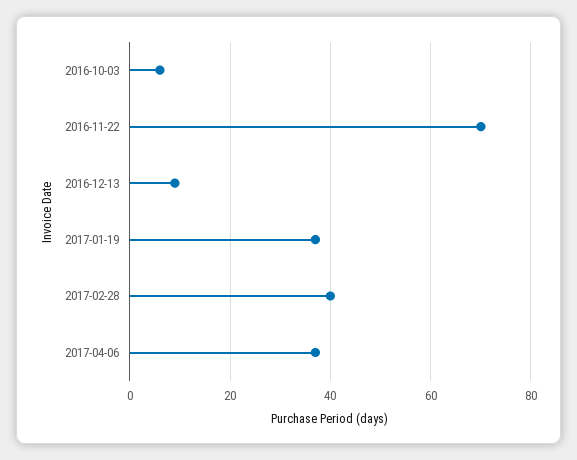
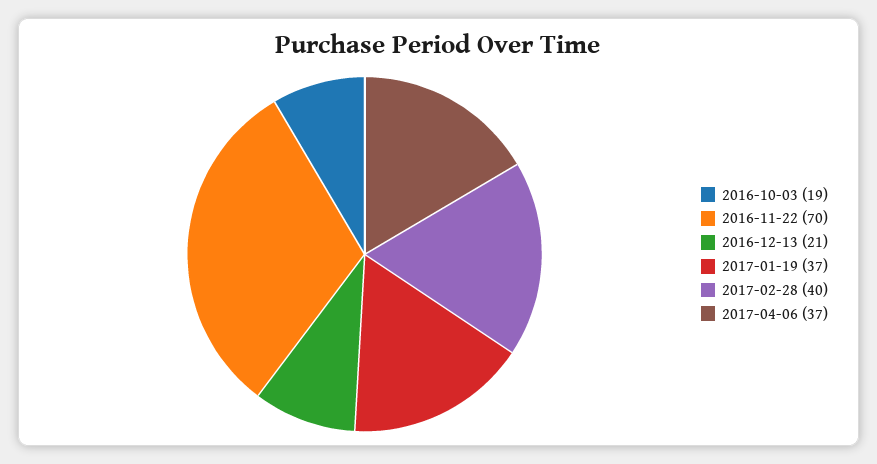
2016-10-03: 5 -> 19
2016-12-13: 10 -> 21

